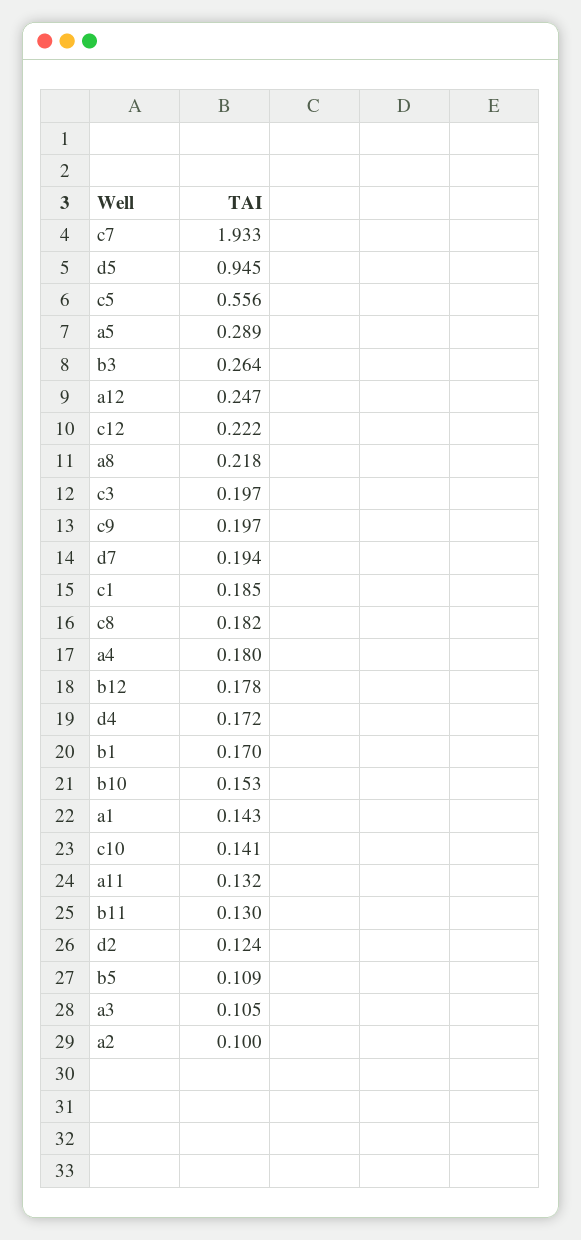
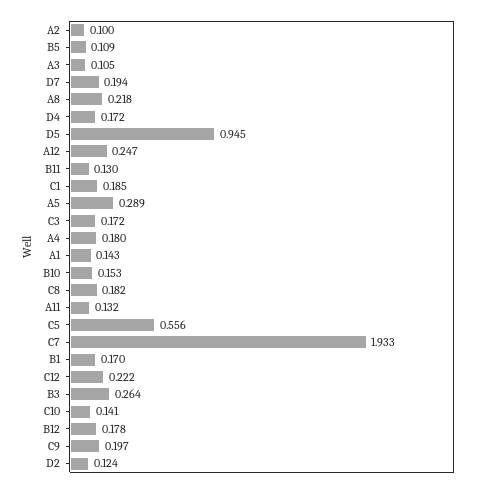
c3: 0.197 -> 0.172

